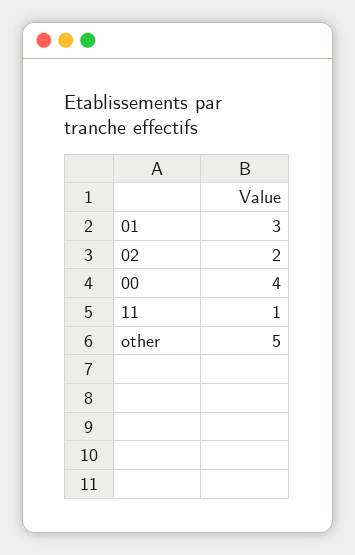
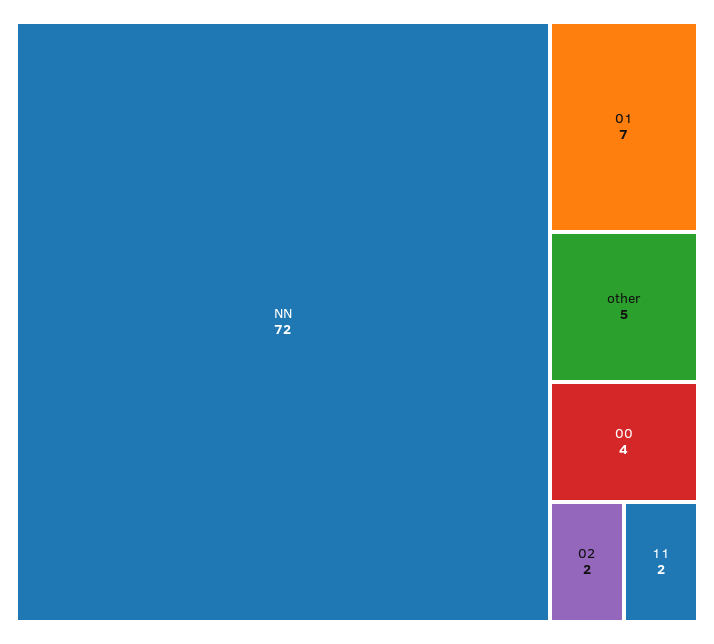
01: 3 -> 7
11: 1 -> 2
NN: none -> 72

